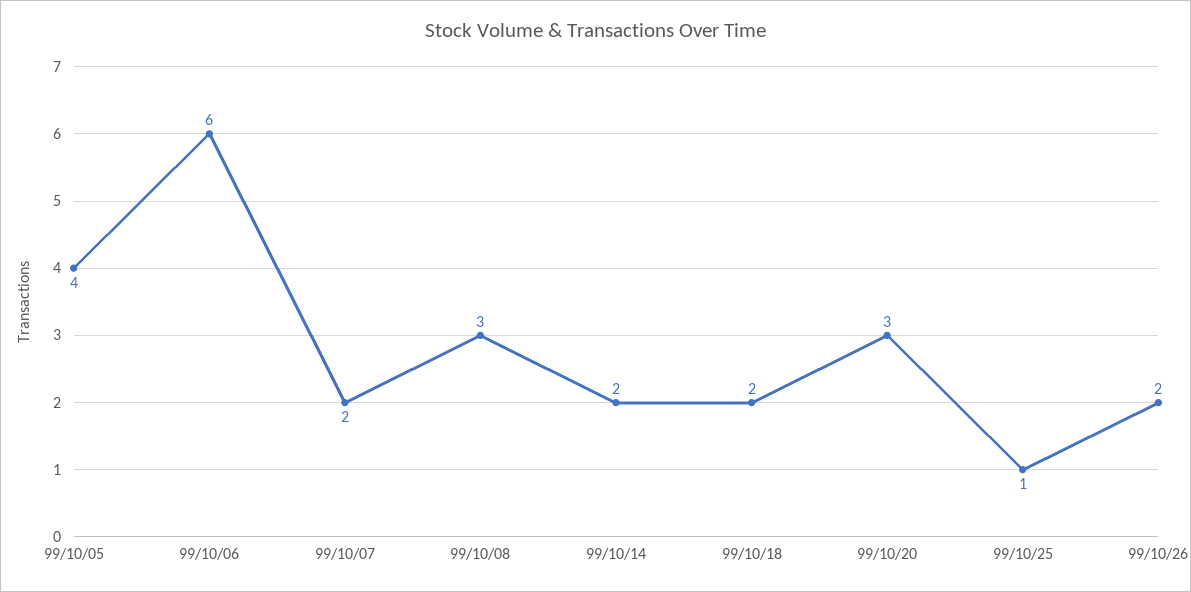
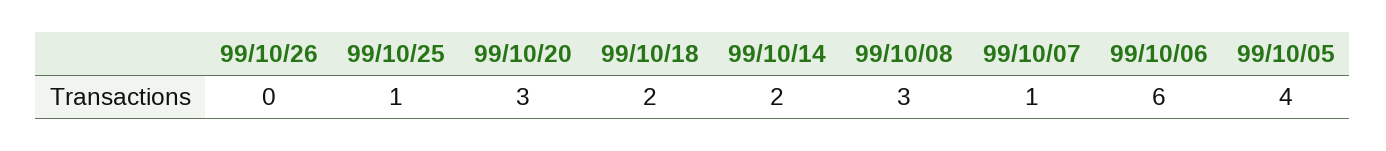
99/10/07: 2 -> 1
99/10/26: 2 -> 0

